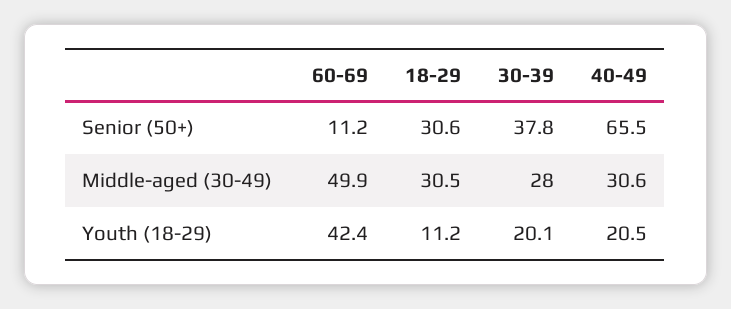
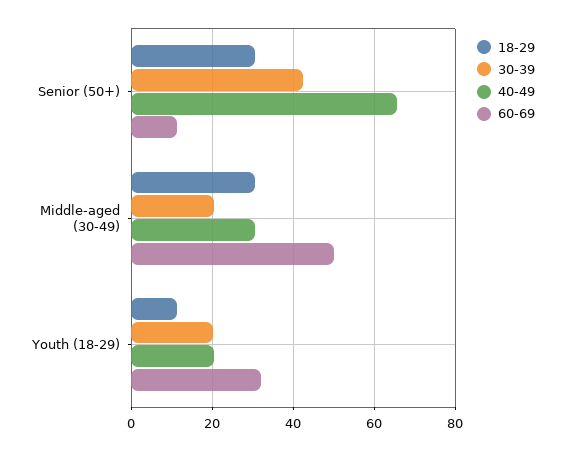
30-39, Senior (50+): 37.8 -> 42
30-39, Middle-aged (30-49): 28 -> 20
60-69, Youth (18-29): 42.4 -> 32

